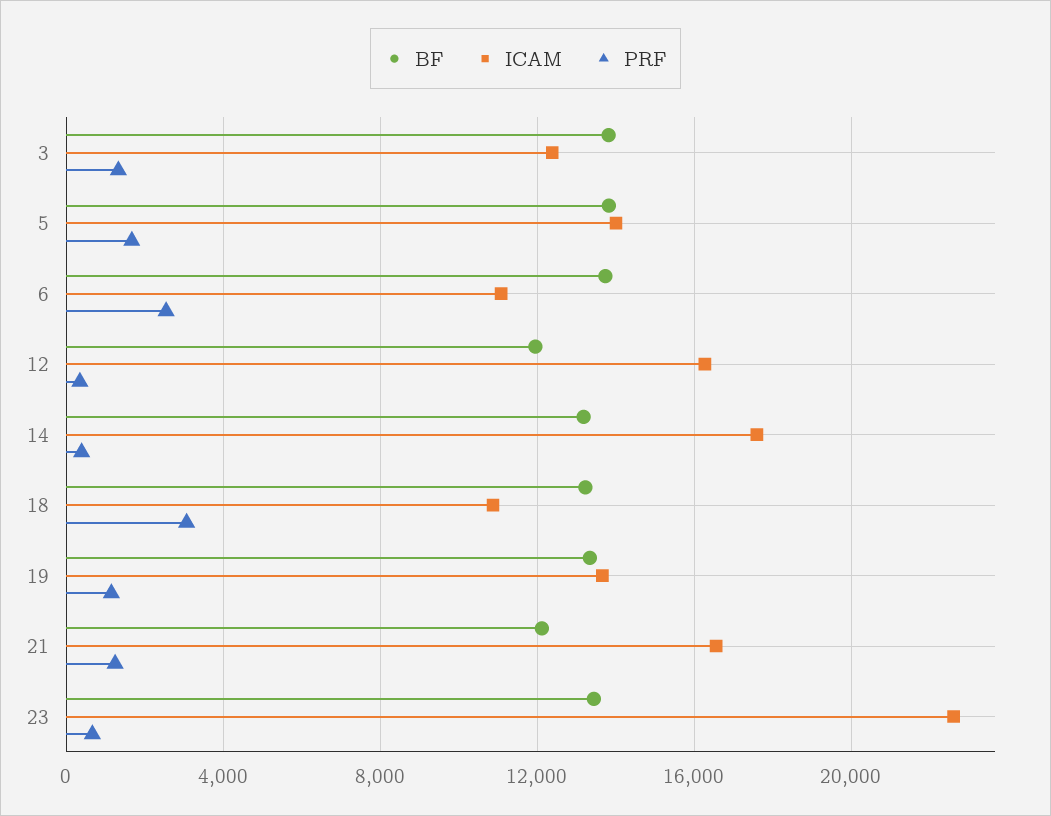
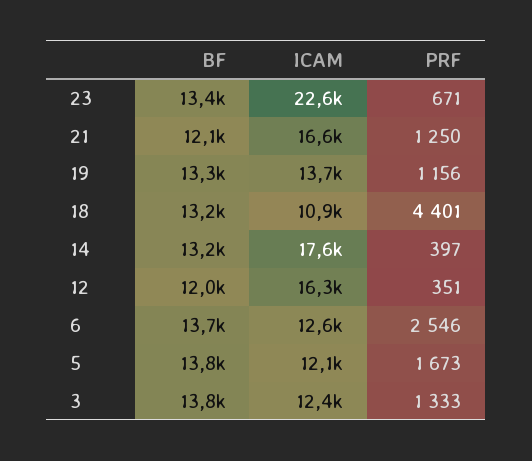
ICAM, 5: 14000 -> 12100
ICAM, 6: 11000 -> 12600
PRF, 18: 3000 -> 4401

